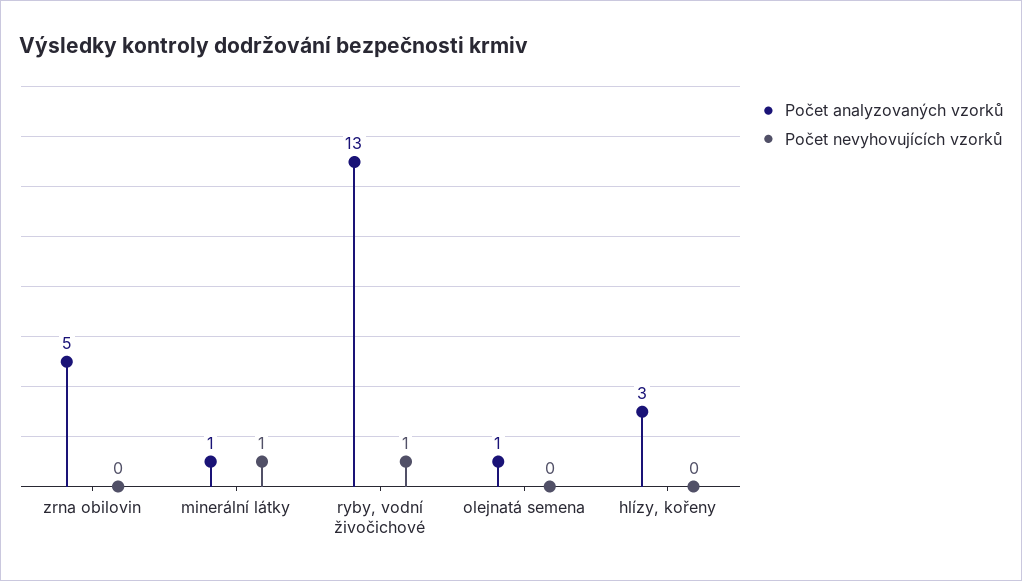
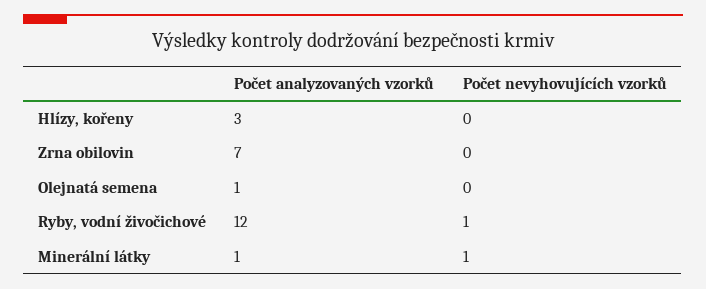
Počet analyzovaných vzorků, zrna obilovin: 5 -> 7
Počet analyzovaných vzorků, ryby, vodní živočichové: 13 -> 12

